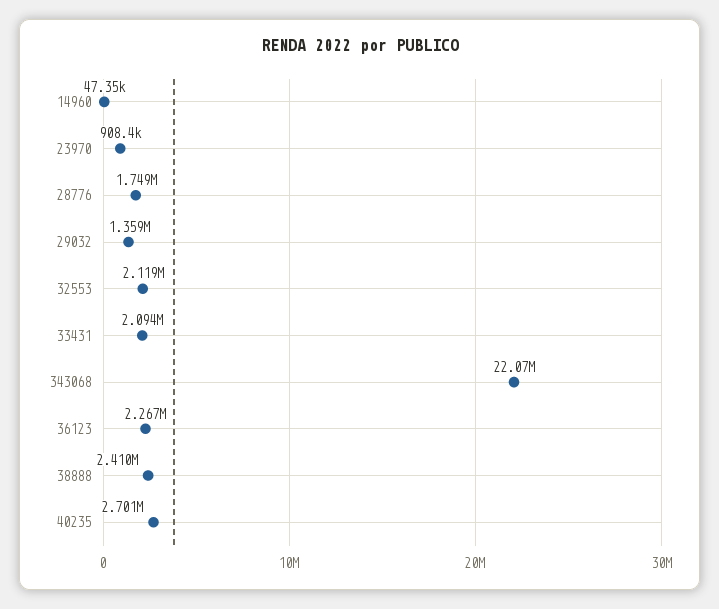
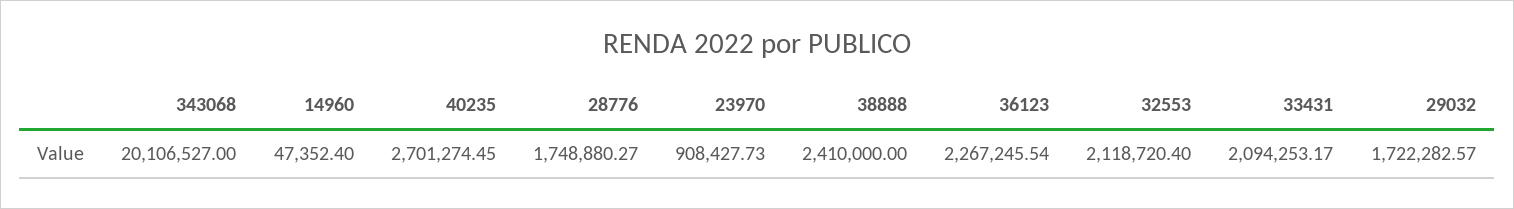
29032: 1359000 -> 1722282.57
343068: 22070000 -> 20106527

